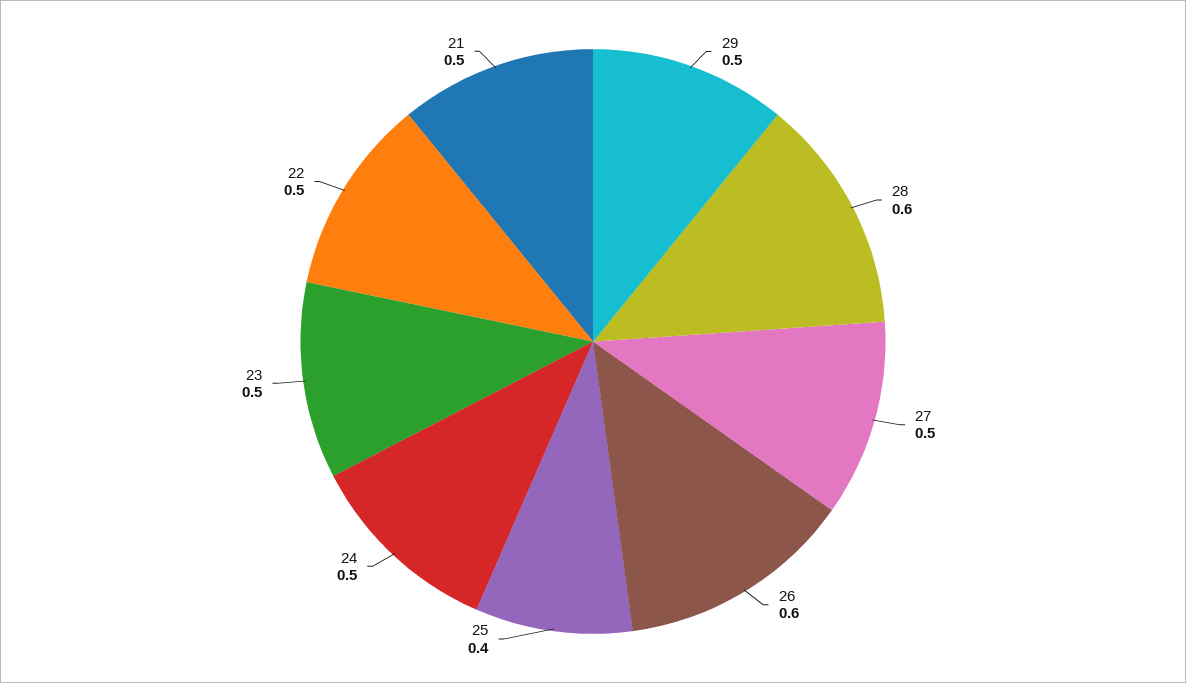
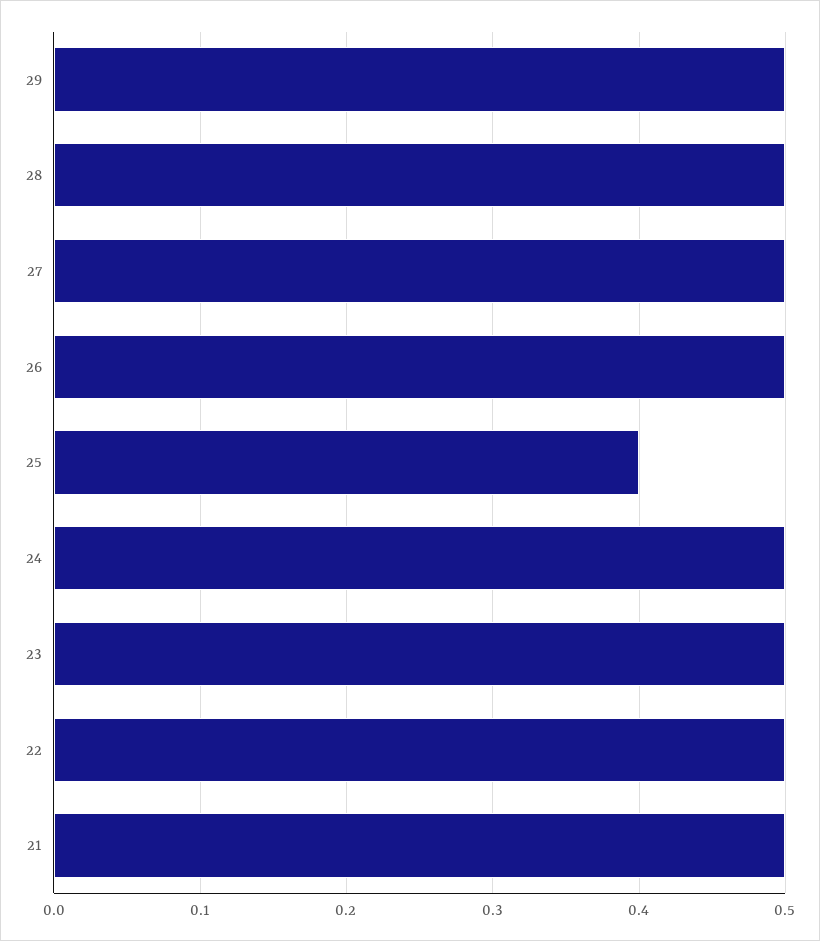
28: 0.6 -> 0.5
26: 0.6 -> 0.5

